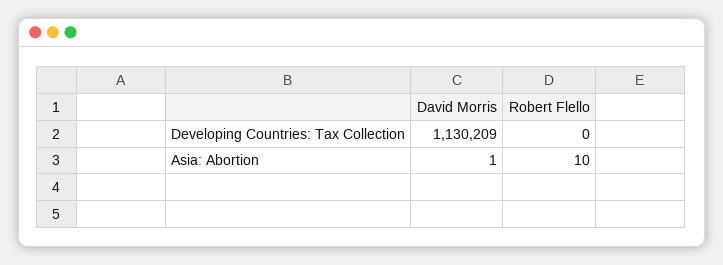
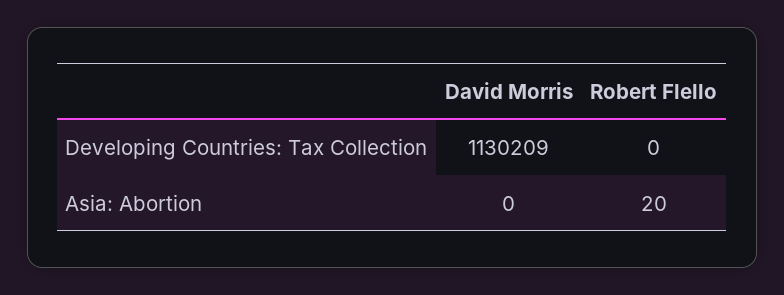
David Morris, Asia: Abortion: 1 -> 0
Robert Flello, Asia: Abortion: 10 -> 20

